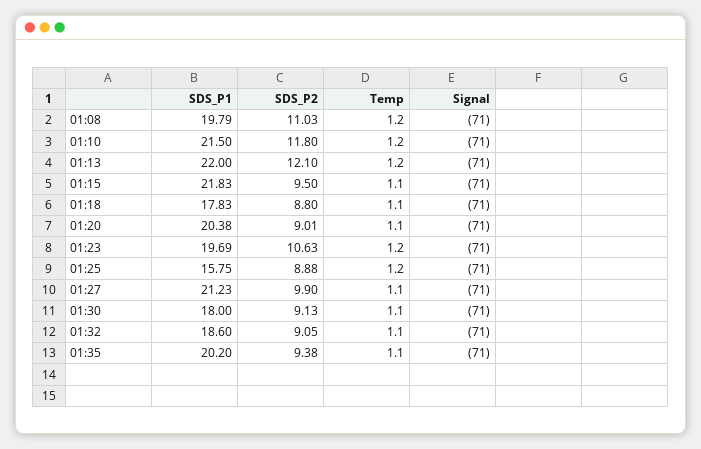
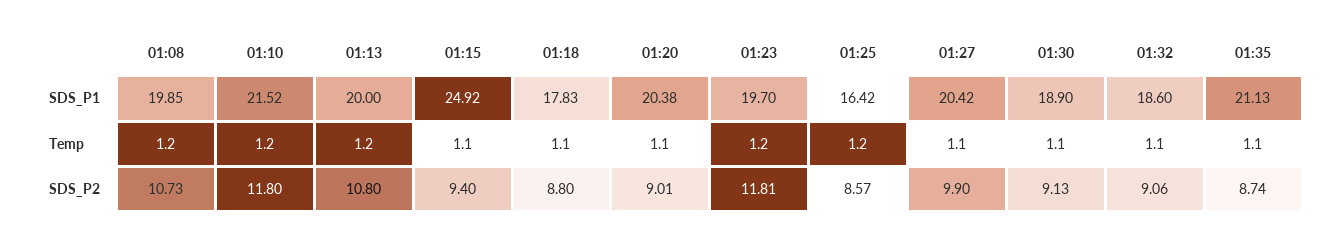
SDS_P1, 01:08: 19.79 -> 19.85
SDS_P2, 01:08: 11.03 -> 10.73
Signal, 01:08: -71 -> none
SDS_P1, 01:10: 21.5 -> 21.52
Signal, 01:10: -71 -> none
SDS_P1, 01:13: 22 -> 20
SDS_P2, 01:13: 12.1 -> 10.8
Signal, 01:13: -71 -> none
SDS_P1, 01:15: 21.83 -> 24.92
SDS_P2, 01:15: 9.5 -> 9.4
Signal, 01:15: -71 -> none
Signal, 01:18: -71 -> none
Signal, 01:20: -71 -> none
SDS_P1, 01:23: 19.69 -> 19.7
SDS_P2, 01:23: 10.63 -> 11.81
Signal, 01:23: -71 -> none
SDS_P1, 01:25: 15.75 -> 16.42
SDS_P2, 01:25: 8.88 -> 8.57
Signal, 01:25: -71 -> none
SDS_P1, 01:27: 21.23 -> 20.42
Signal, 01:27: -71 -> none
SDS_P1, 01:30: 18 -> 18.9
Signal, 01:30: -71 -> none
SDS_P2, 01:32: 9.05 -> 9.06
Signal, 01:32: -71 -> none
SDS_P1, 01:35: 20.2 -> 21.13
SDS_P2, 01:35: 9.38 -> 8.74
Signal, 01:35: -71 -> none

